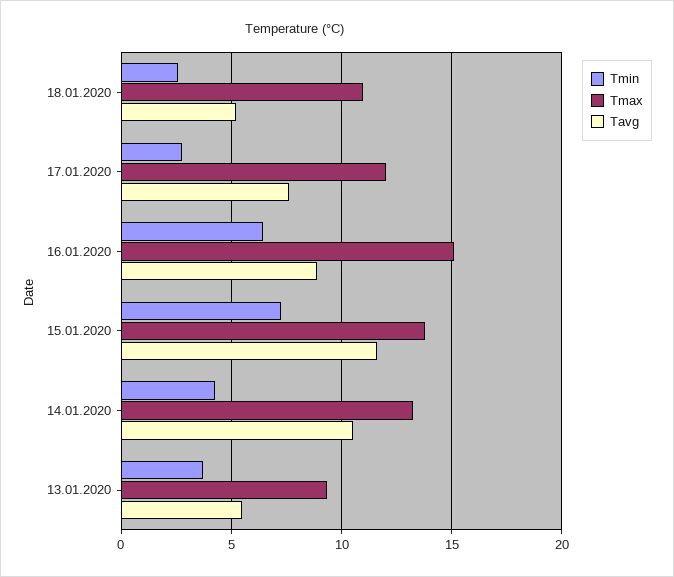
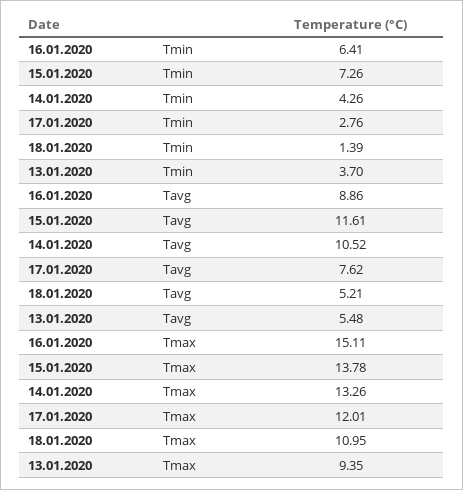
Tmin, 18.01.2020: 2.5 -> 1.39

